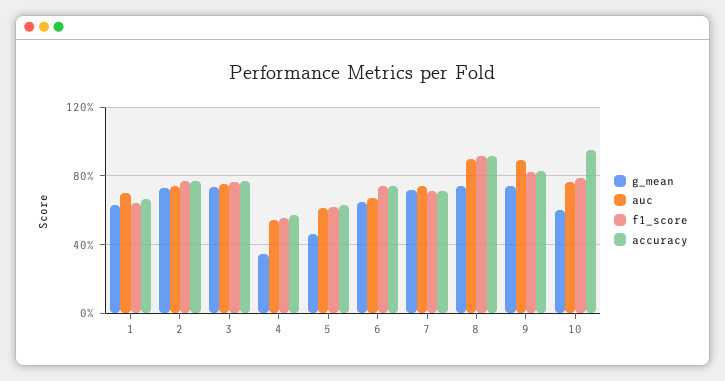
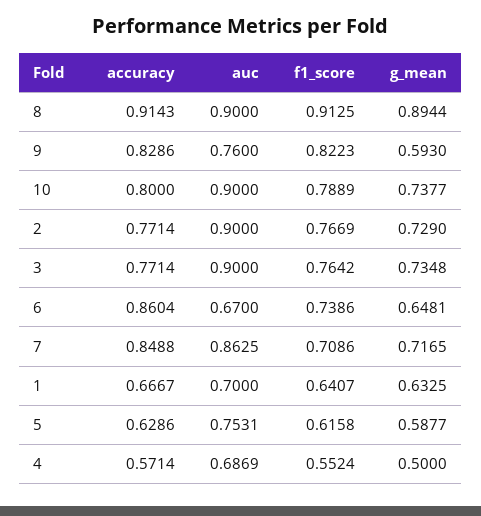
auc, 2: 0.75 -> 0.9
auc, 3: 0.75 -> 0.9
g_mean, 4: 0.35 -> 0.5
auc, 4: 0.55 -> 0.6869
g_mean, 5: 0.45 -> 0.5877
auc, 5: 0.6 -> 0.7531
accuracy, 6: 0.75 -> 0.8604
auc, 7: 0.75 -> 0.8625
accuracy, 7: 0.7 -> 0.8488
g_mean, 8: 0.75 -> 0.8944
g_mean, 9: 0.75 -> 0.593
auc, 9: 0.9 -> 0.76
g_mean, 10: 0.6 -> 0.7377
auc, 10: 0.75 -> 0.9
accuracy, 10: 0.95 -> 0.8

